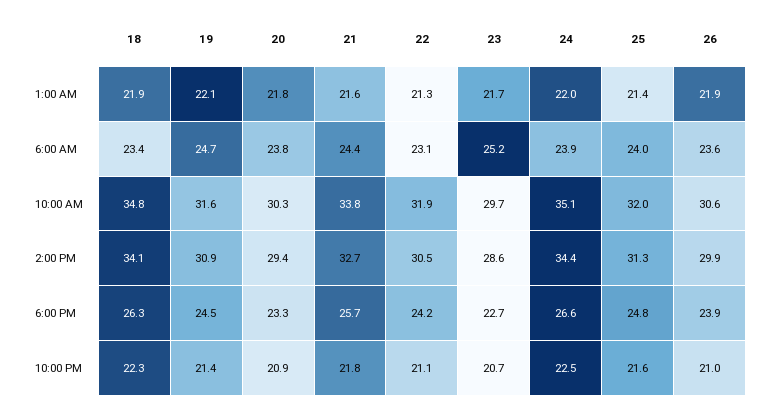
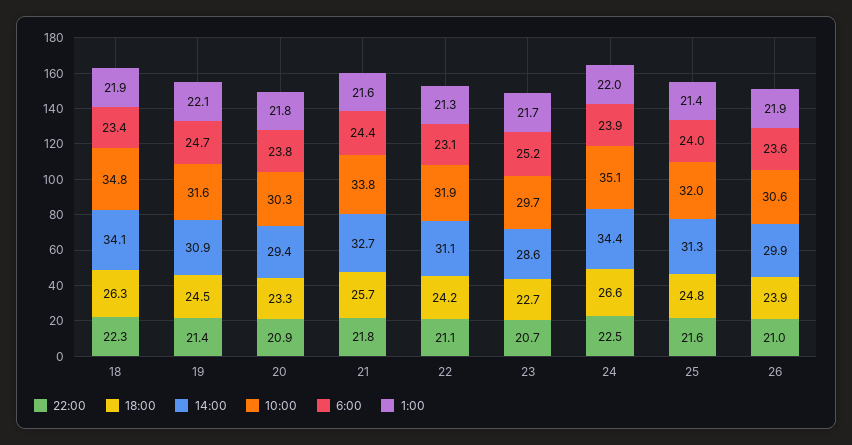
2:00 PM, 22: 30.5 -> 31.1

